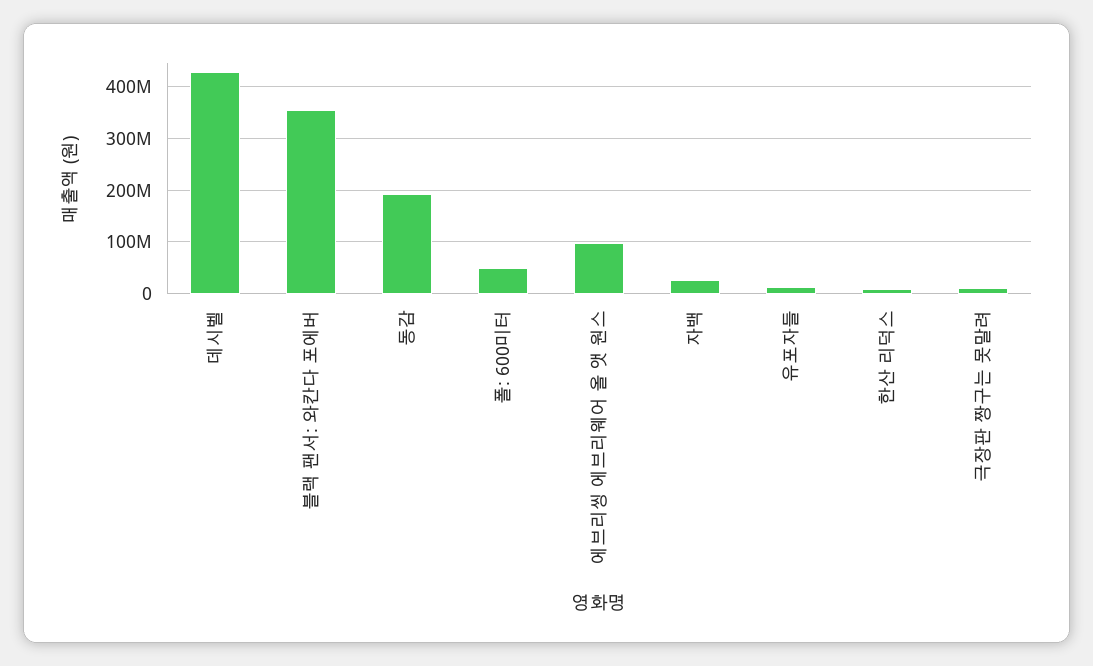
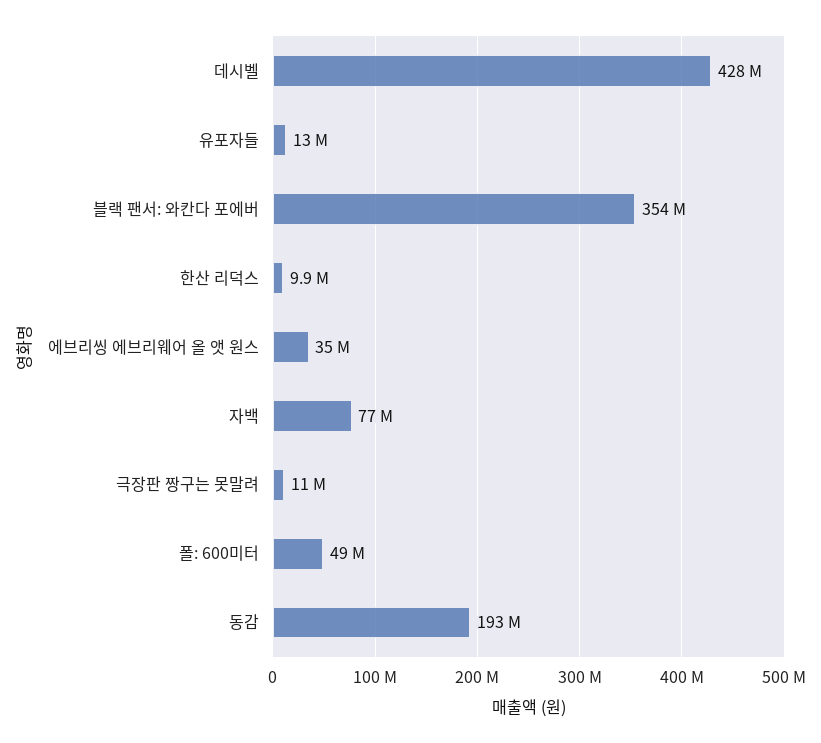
에브리씽 에브리웨어 올 앳 원스: 100000000 -> 35000000
자백: 20000000 -> 77000000

